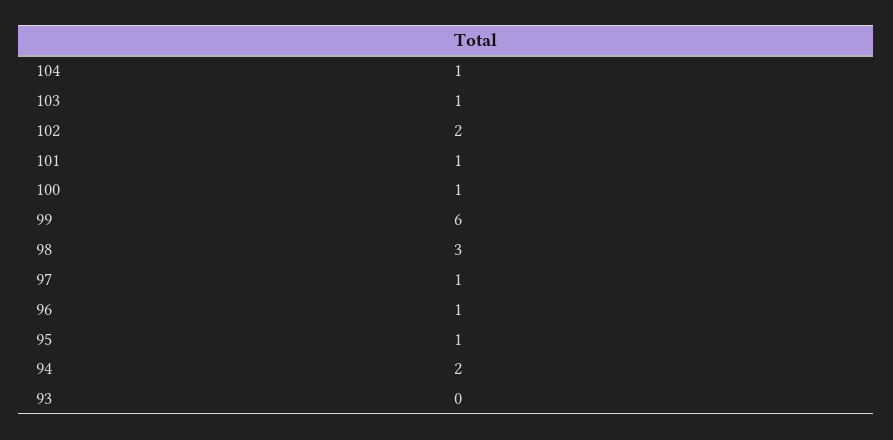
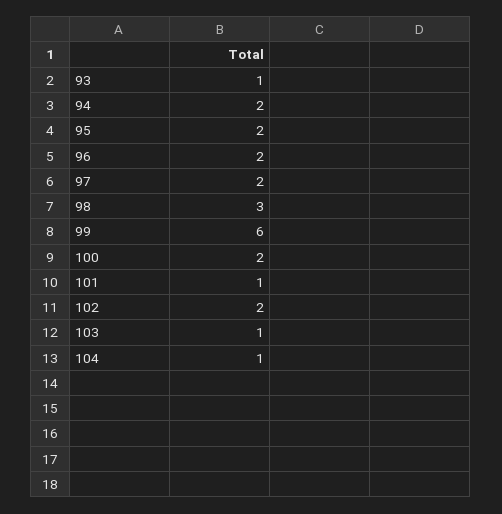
100: 1 -> 2
97: 1 -> 2
96: 1 -> 2
95: 1 -> 2
93: 0 -> 1

